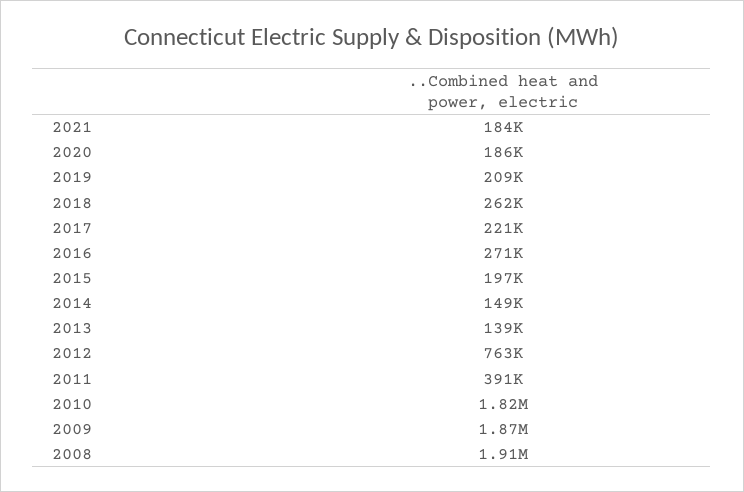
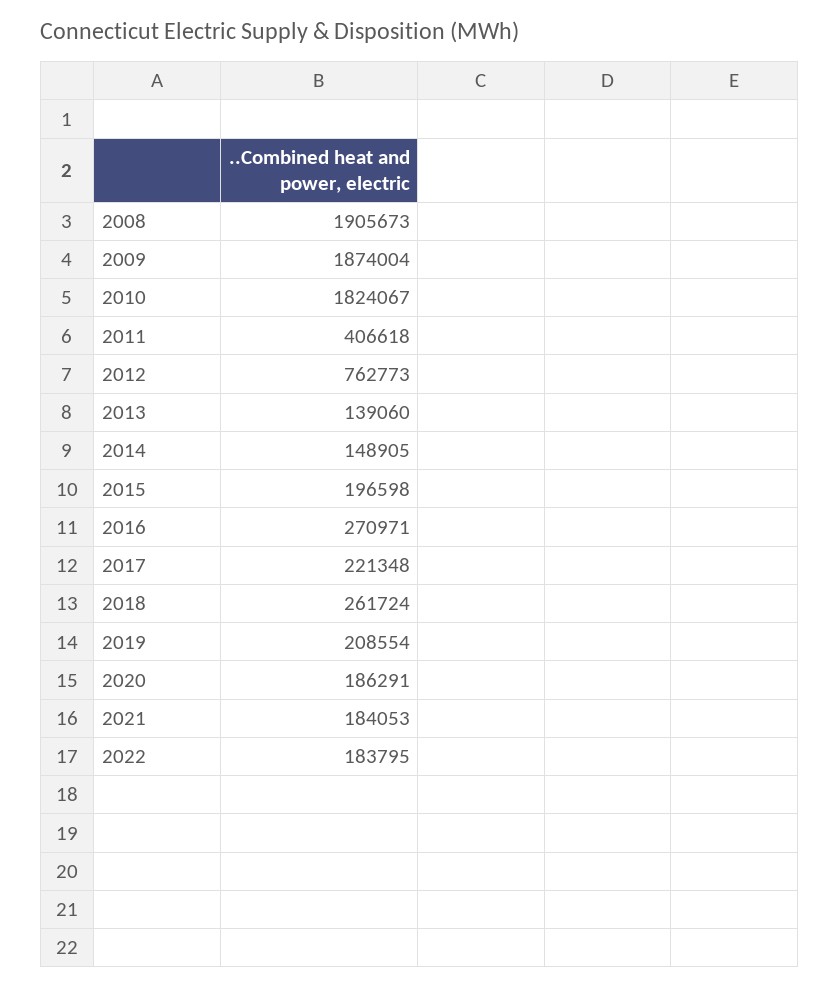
2011: 391000 -> 406618
2022: none -> 183795

